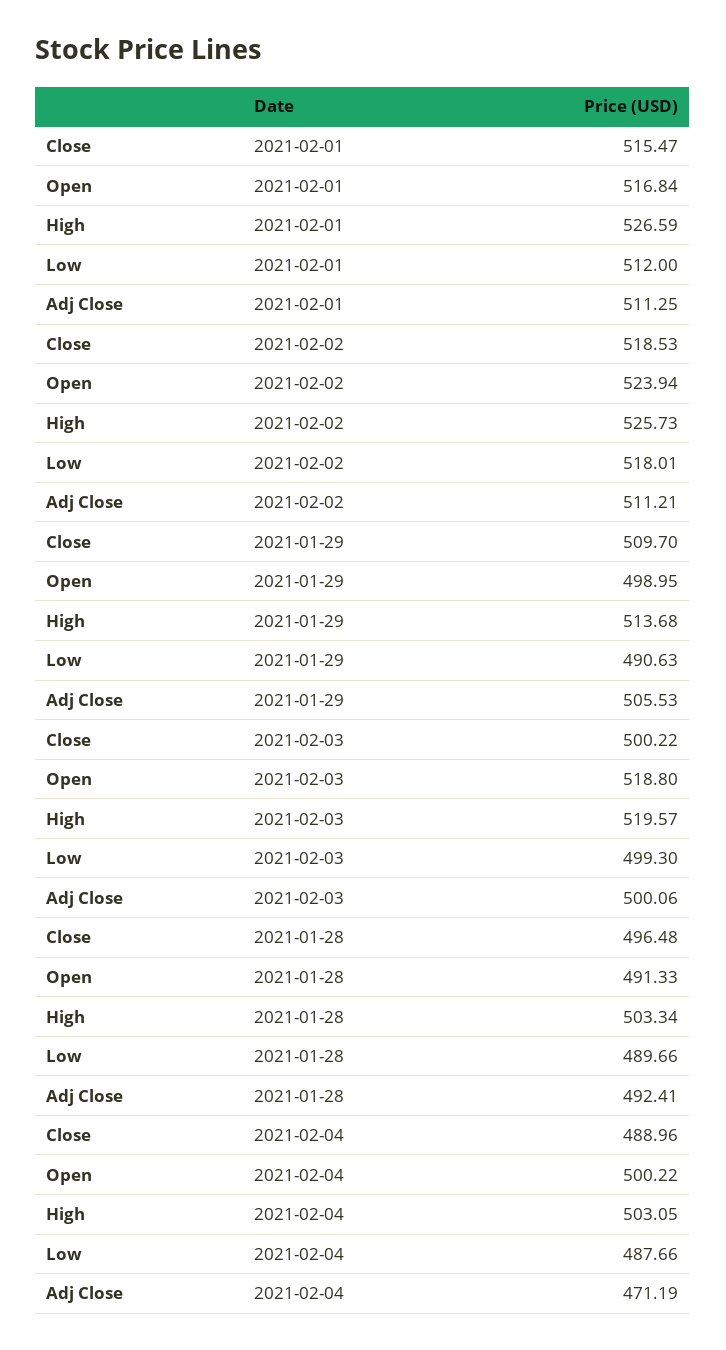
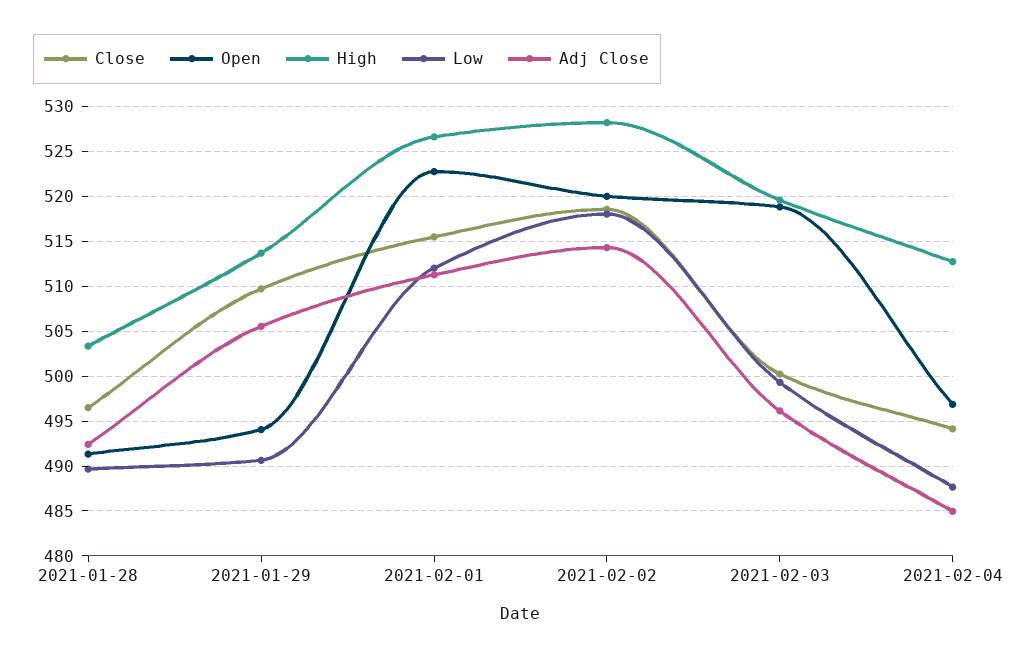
Open, 2021-02-01: 516.84 -> 523
Open, 2021-02-02: 523.94 -> 520
High, 2021-02-02: 525.73 -> 528
Adj Close, 2021-02-02: 511.21 -> 514
Open, 2021-01-29: 498.95 -> 494
Adj Close, 2021-02-03: 500.06 -> 496
Close, 2021-02-04: 488.96 -> 494
Open, 2021-02-04: 500.22 -> 497
High, 2021-02-04: 503.05 -> 513
Adj Close, 2021-02-04: 471.19 -> 485

